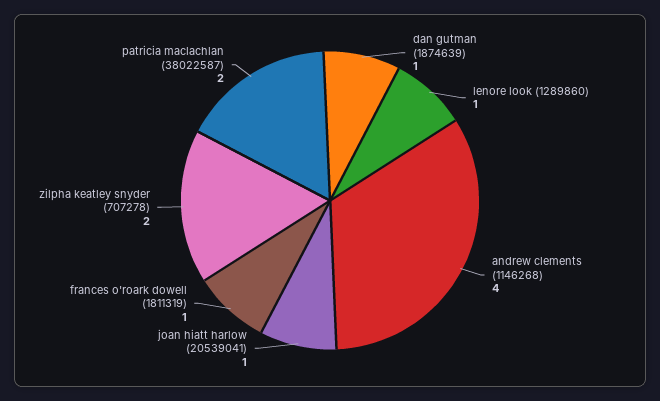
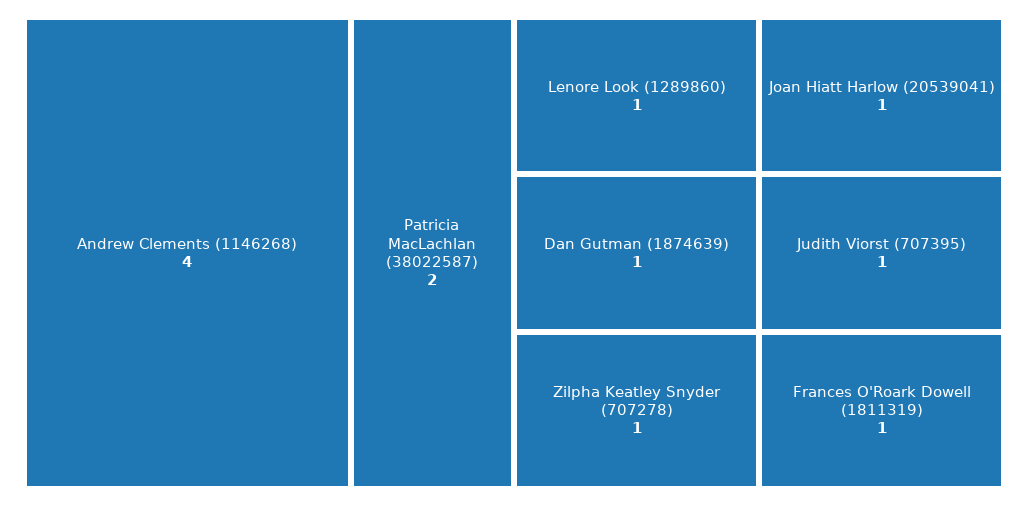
zilpha keatley snyder (707278): 2 -> 1
Judith Viorst (707395): none -> 1

